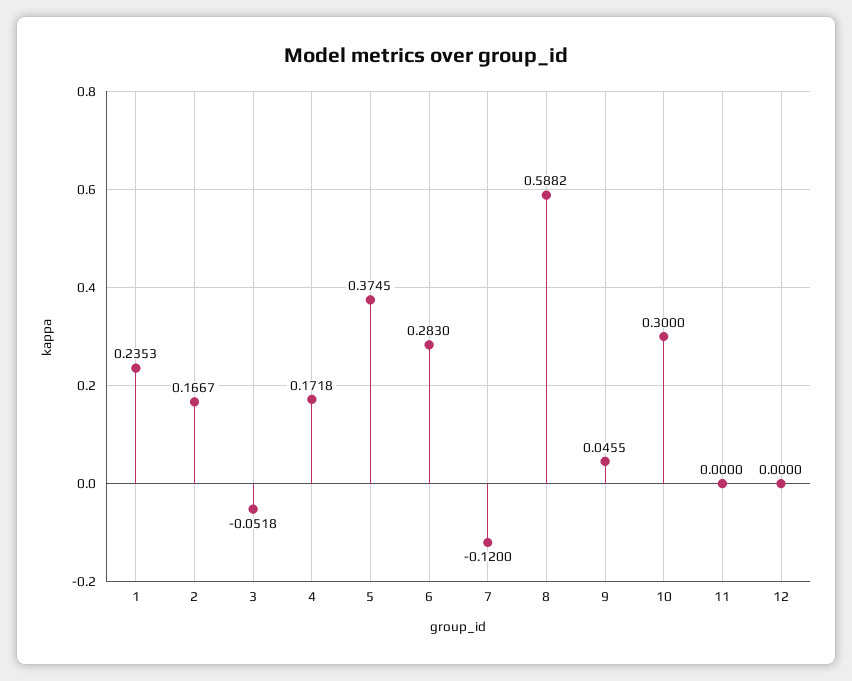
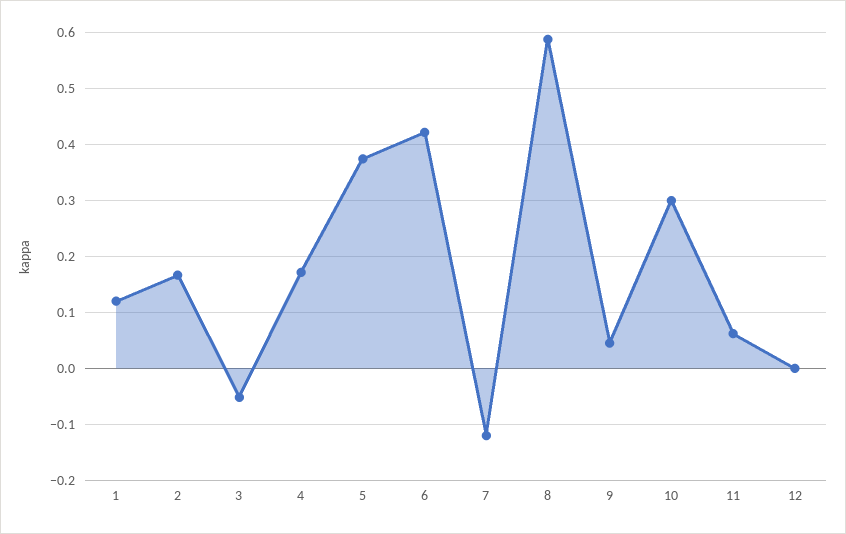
1: 0.2353 -> 0.12
6: 0.283 -> 0.42
11: 0 -> 0.06

